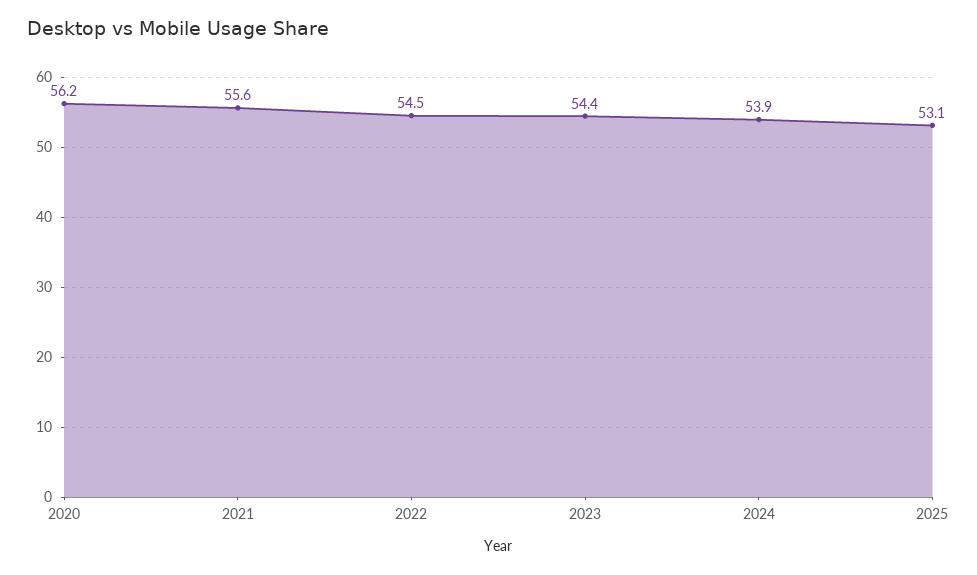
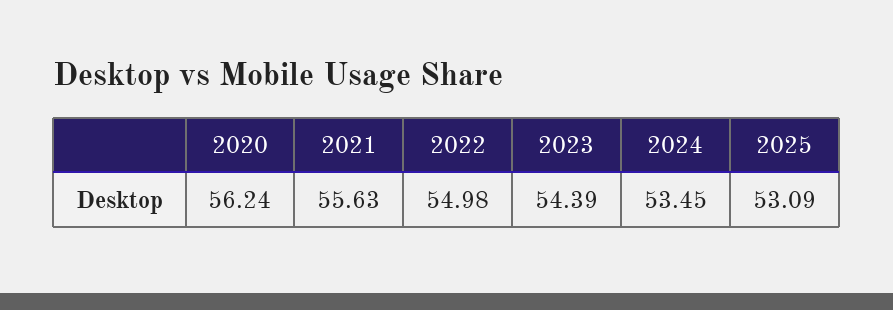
2022: 54.5 -> 54.98
2024: 53.9 -> 53.45

